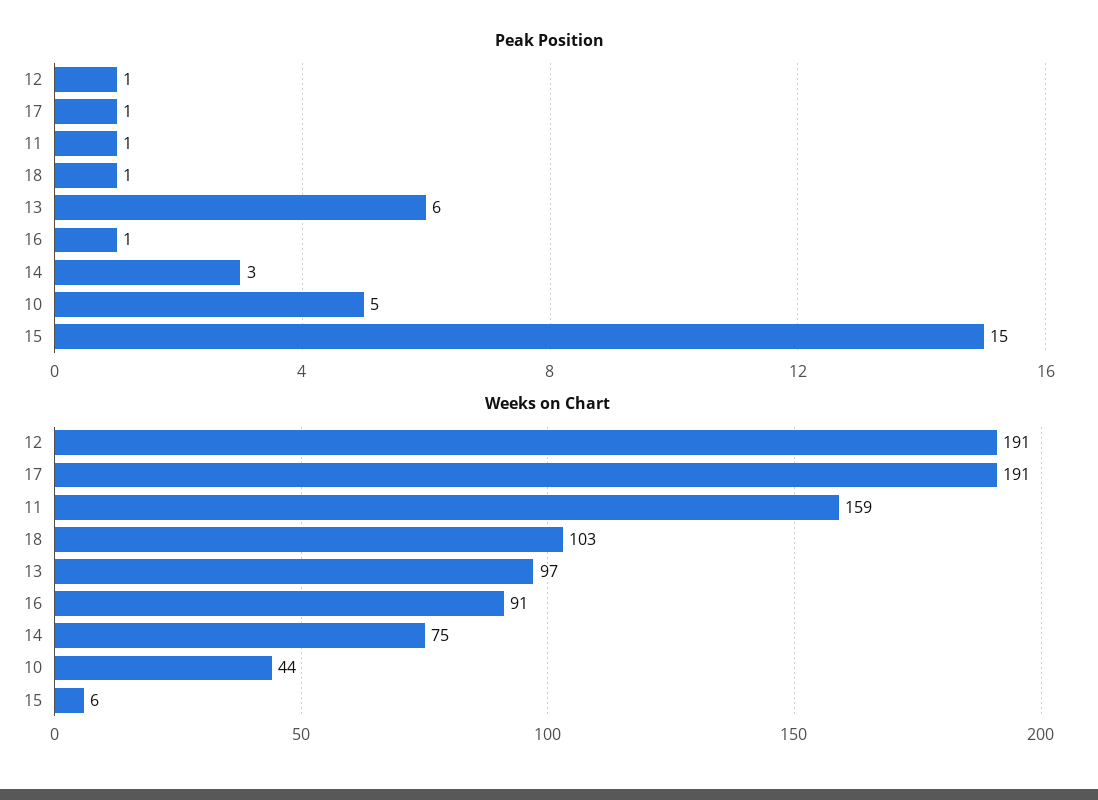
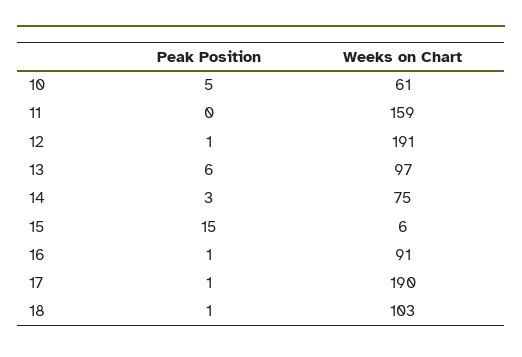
Peak Position, 11: 1 -> 0
Weeks on Chart, 17: 191 -> 190
Weeks on Chart, 10: 44 -> 61

